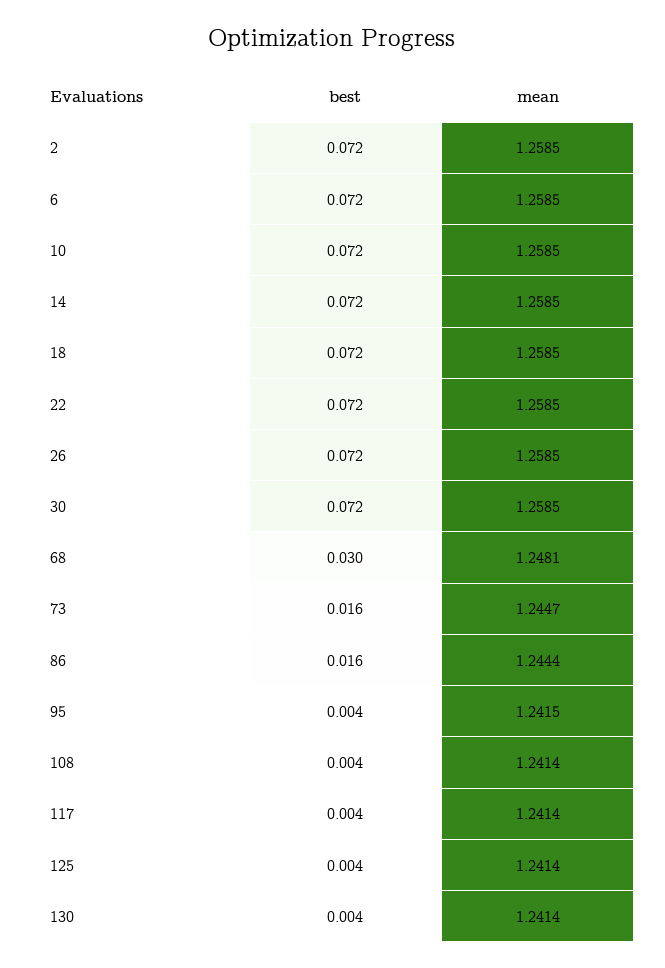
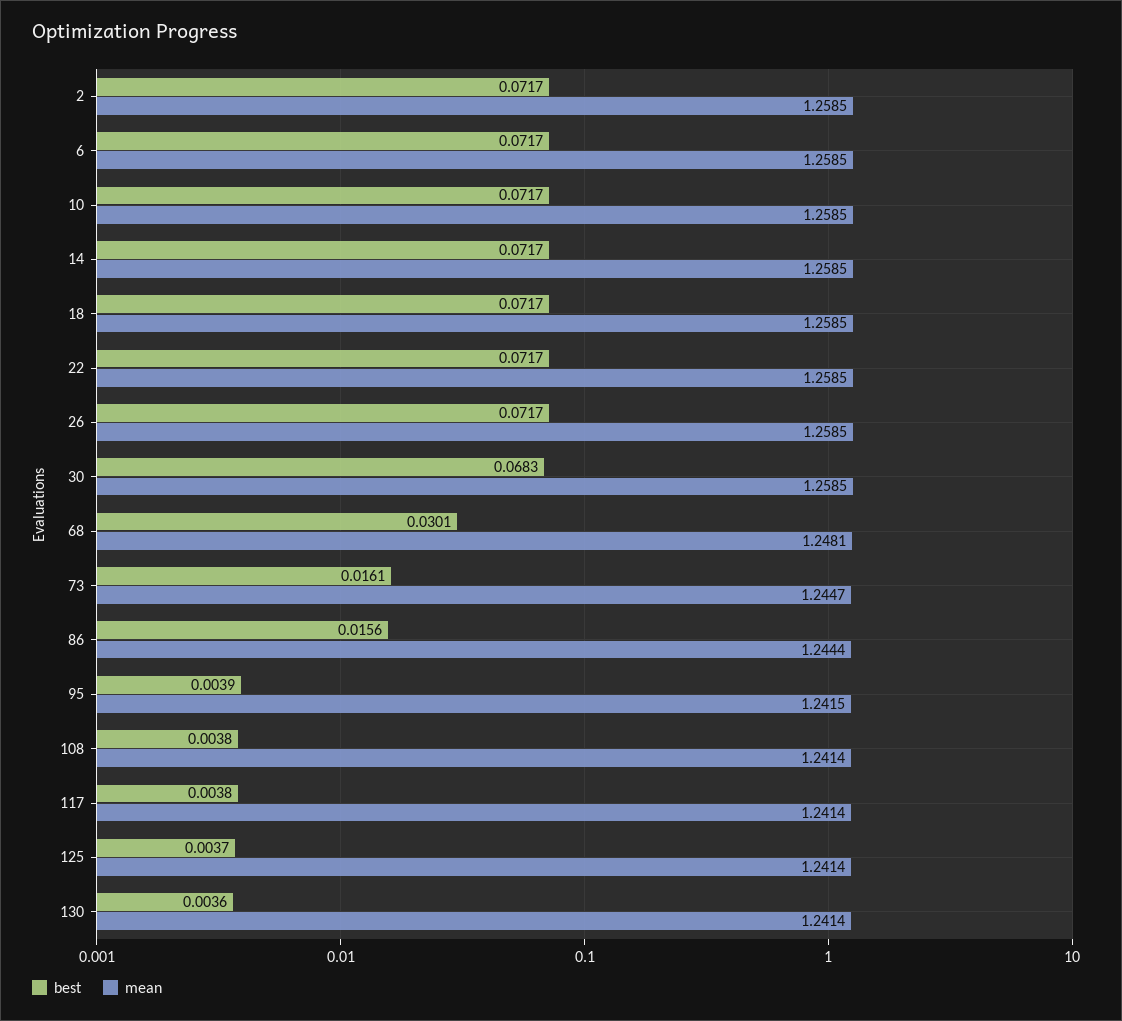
best, 30: 0.072 -> 0.0683

